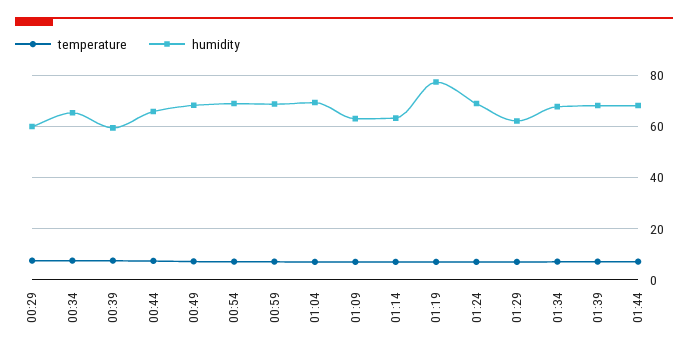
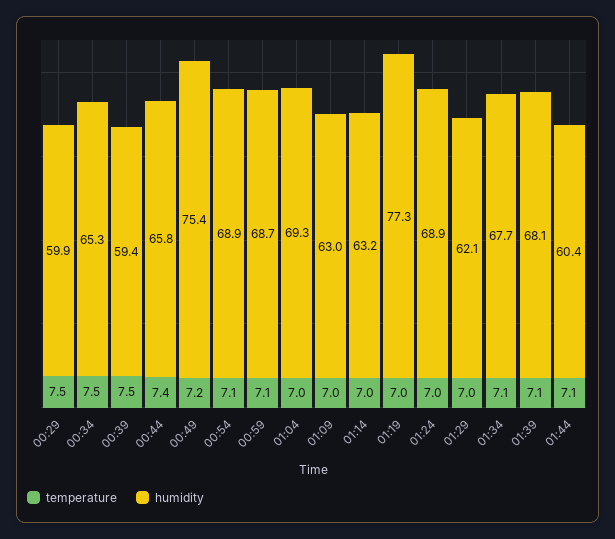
humidity, 00:49: 67.5 -> 75.4
humidity, 01:44: 67.5 -> 60.4

